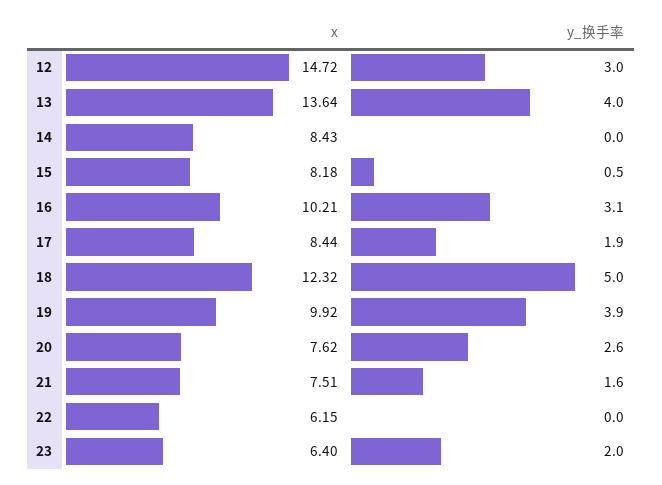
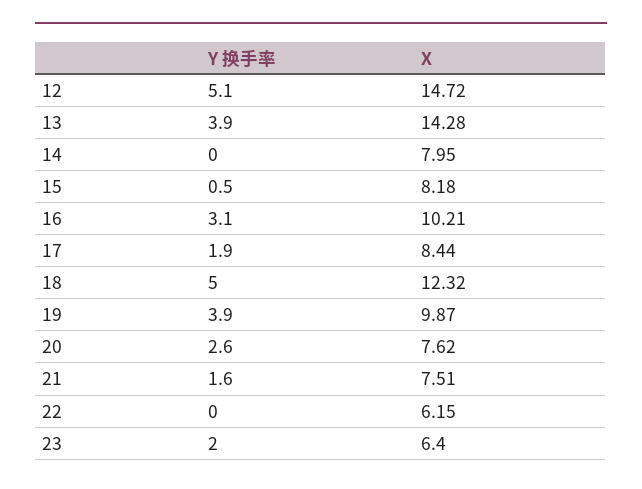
y_换手率, 12: 3 -> 5.1
x, 13: 13.64 -> 14.28
y_换手率, 13: 4 -> 3.9
x, 14: 8.43 -> 7.95
x, 19: 9.92 -> 9.87

